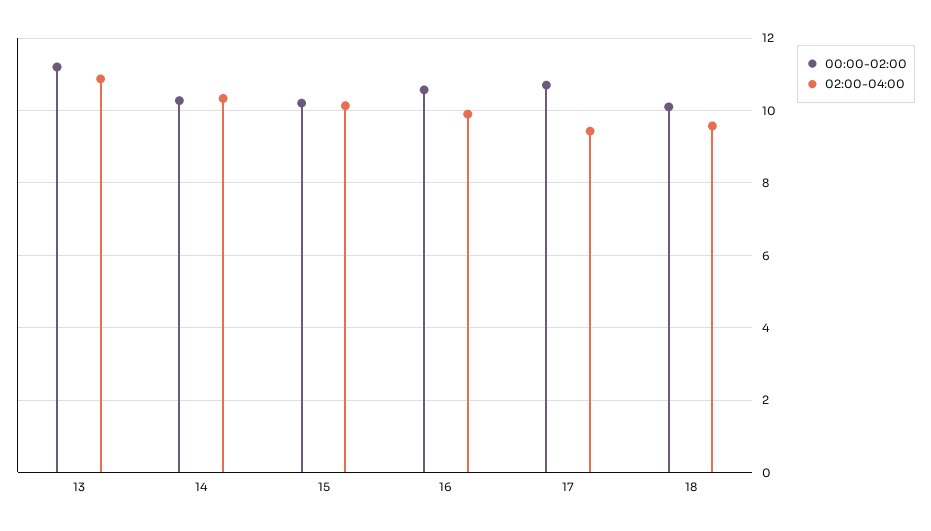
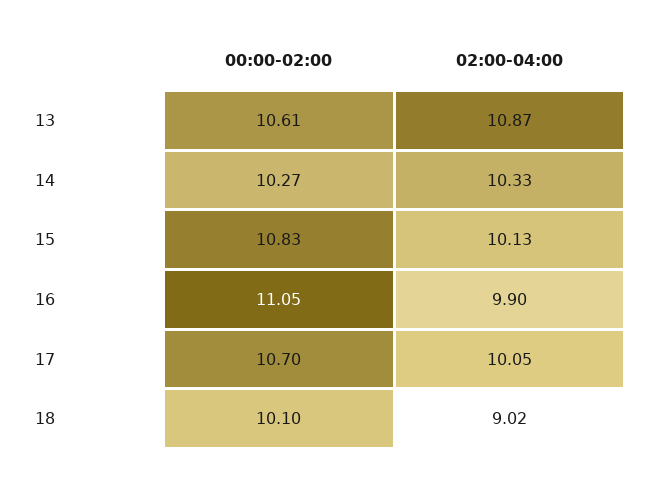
00:00-02:00, 13: 11.2 -> 10.61
00:00-02:00, 15: 10.2 -> 10.83
00:00-02:00, 16: 10.6 -> 11.05
02:00-04:00, 17: 9.4 -> 10.05
02:00-04:00, 18: 9.6 -> 9.02

